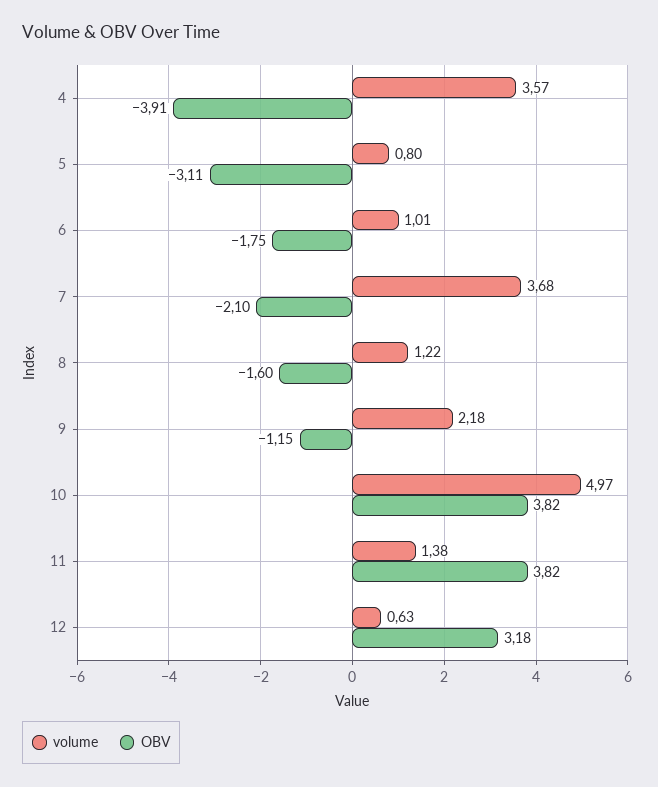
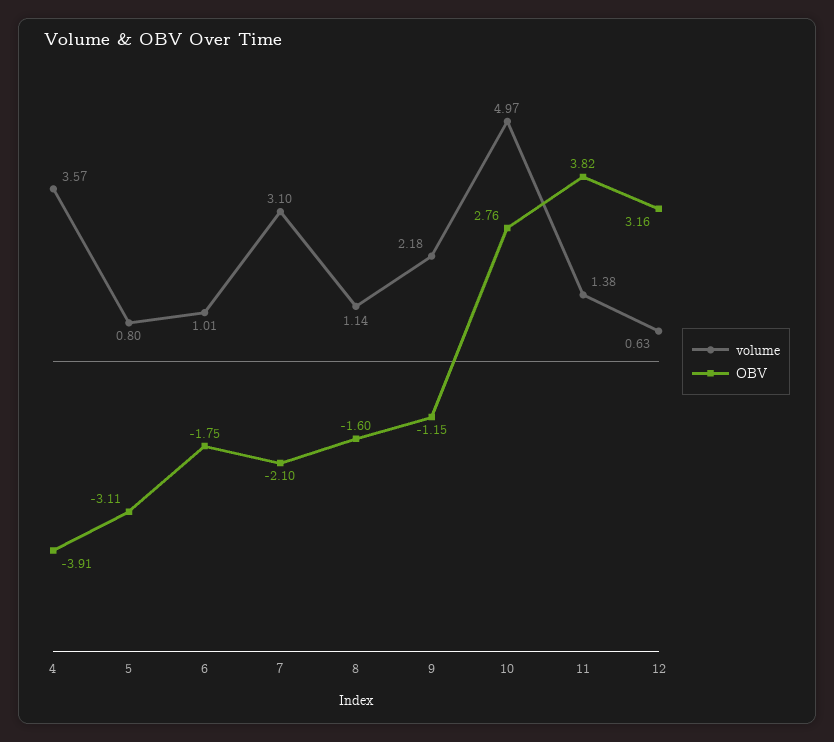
volume, 7: 3.68 -> 3.1
volume, 8: 1.22 -> 1.14
OBV, 10: 3.82 -> 2.76
OBV, 12: 3.18 -> 3.16

